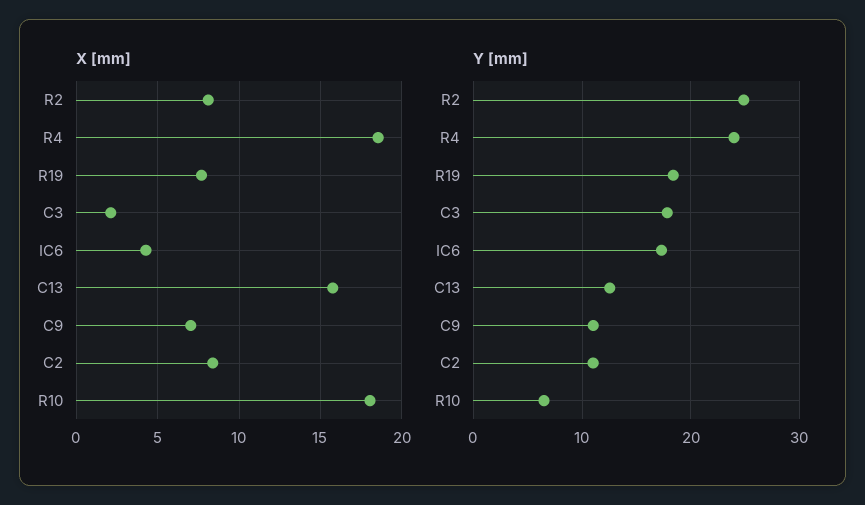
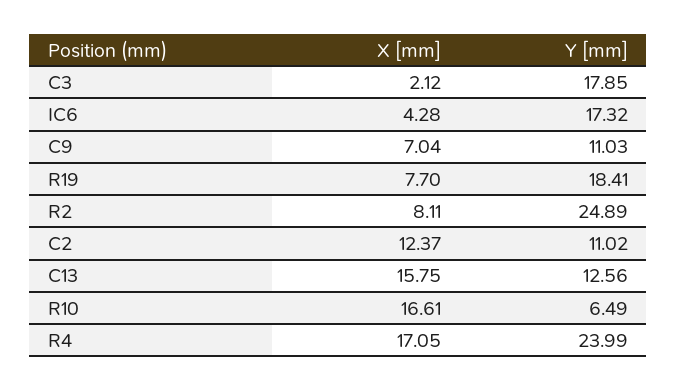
X [mm], R4: 18.5 -> 17.05
X [mm], C2: 8.5 -> 12.37
X [mm], R10: 18 -> 16.61

